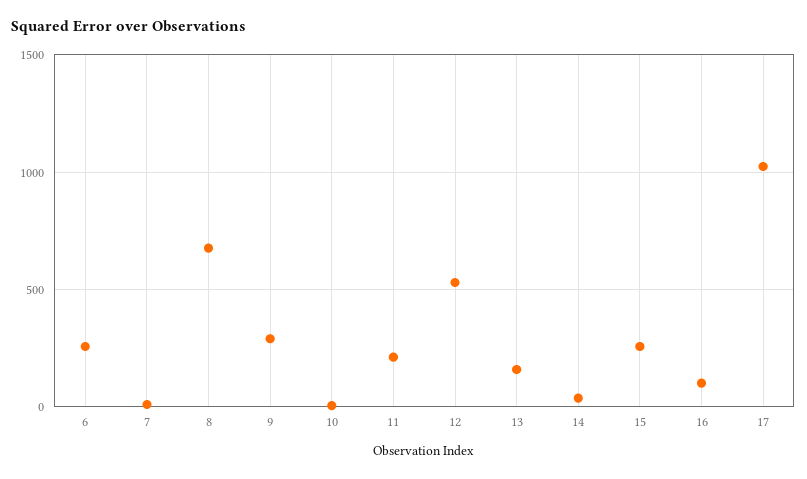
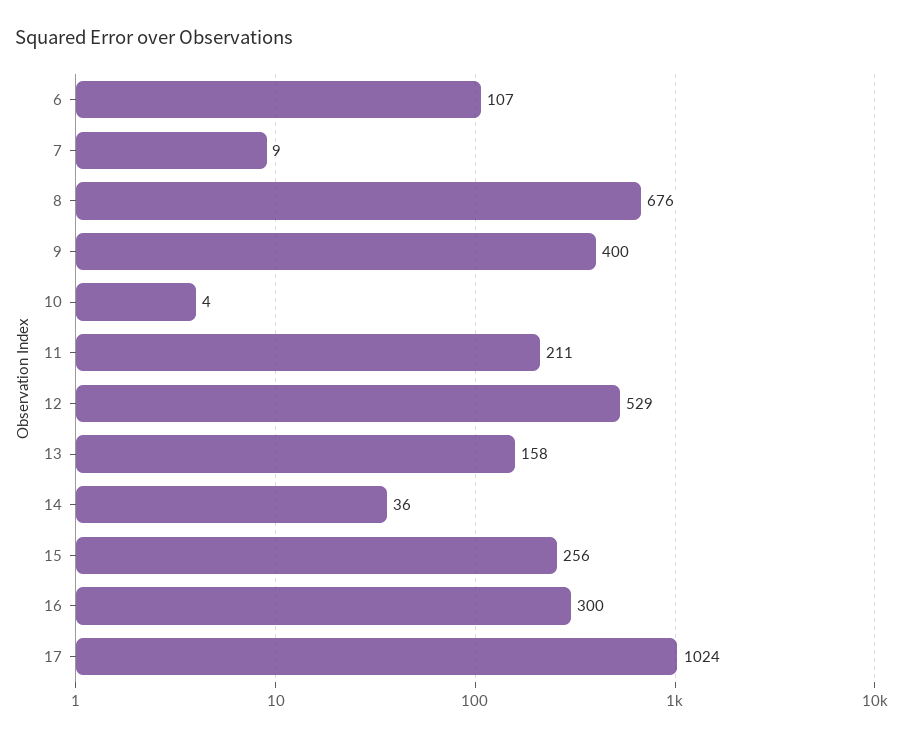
6: 250 -> 107
9: 300 -> 400
16: 100 -> 300

